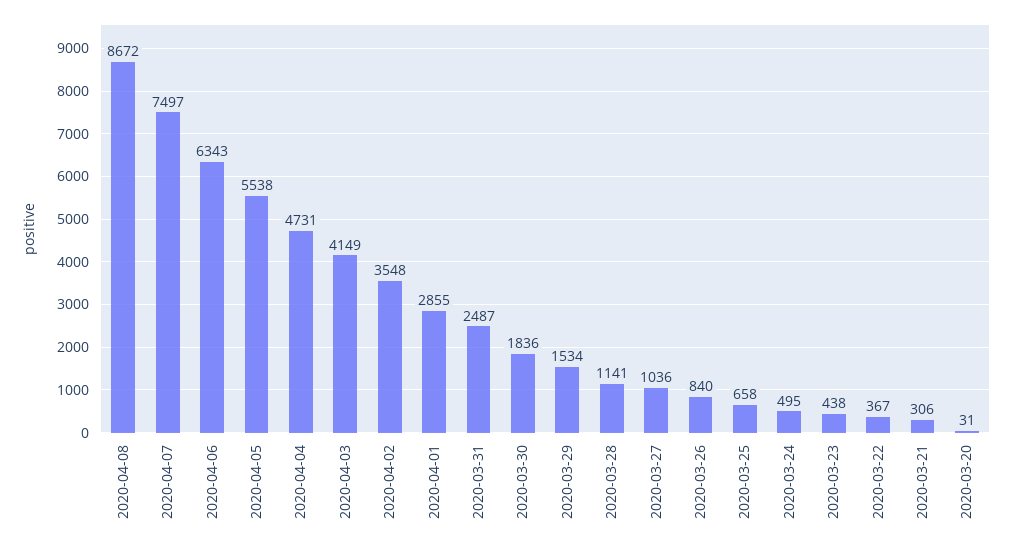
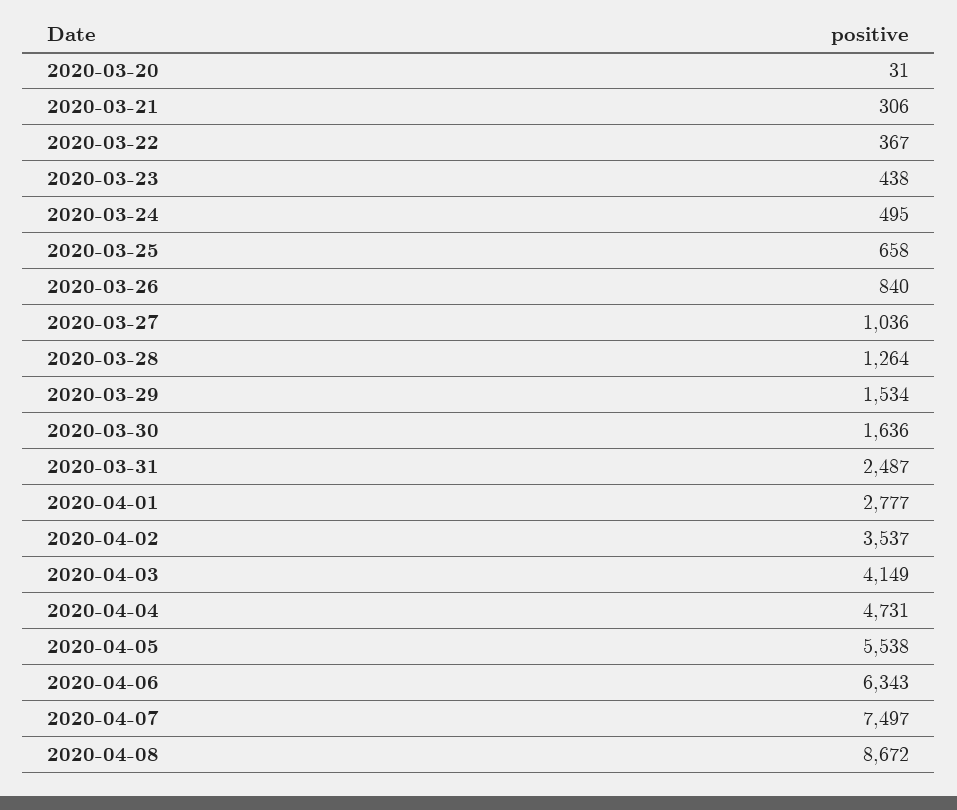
2020-04-02: 3548 -> 3537
2020-04-01: 2855 -> 2777
2020-03-30: 1836 -> 1636
2020-03-28: 1141 -> 1264

